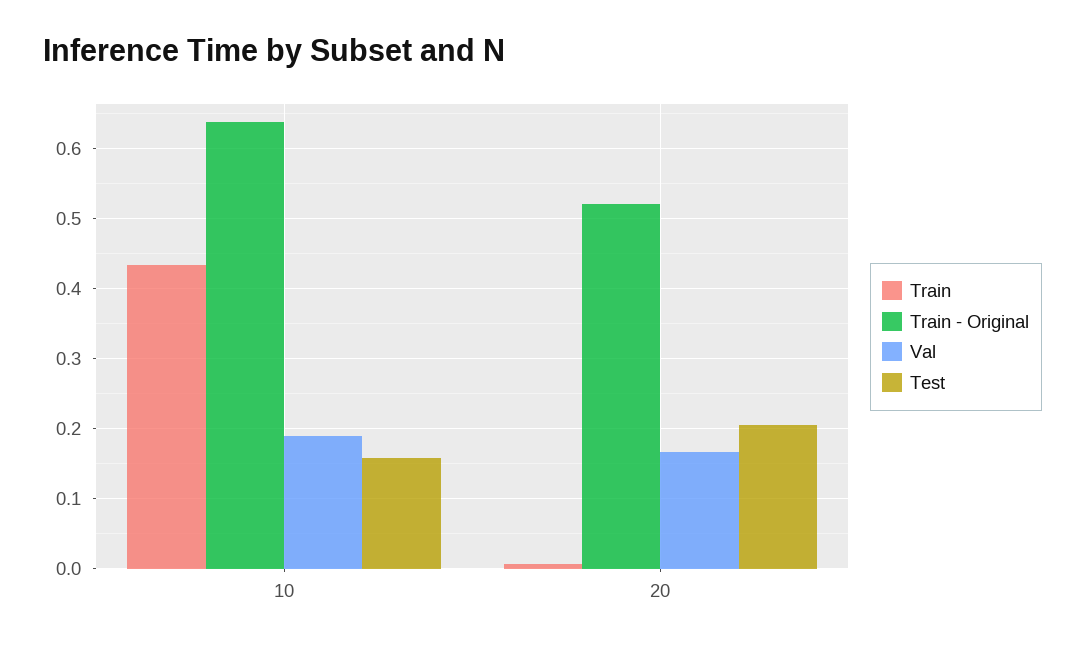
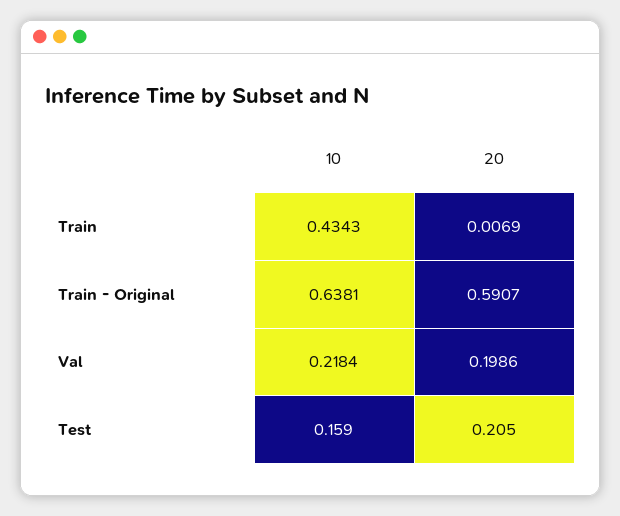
Val, 10: 0.19 -> 0.2184
Train - Original, 20: 0.52 -> 0.5907
Val, 20: 0.17 -> 0.1986

